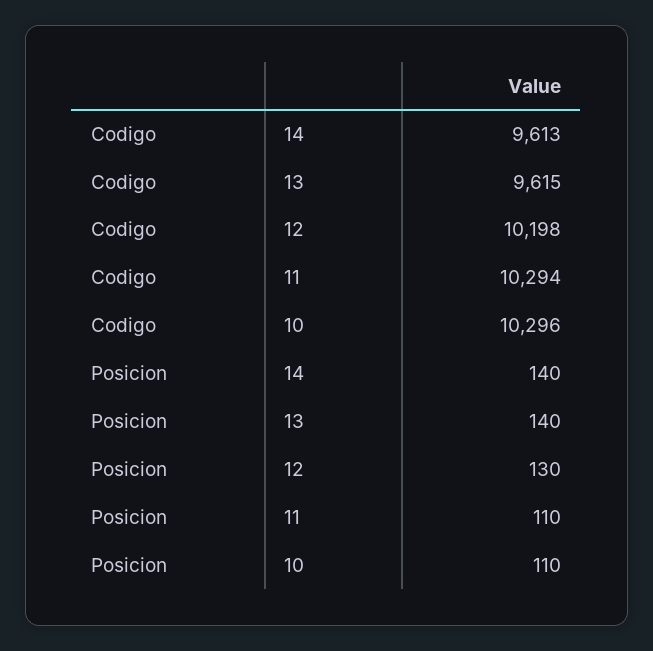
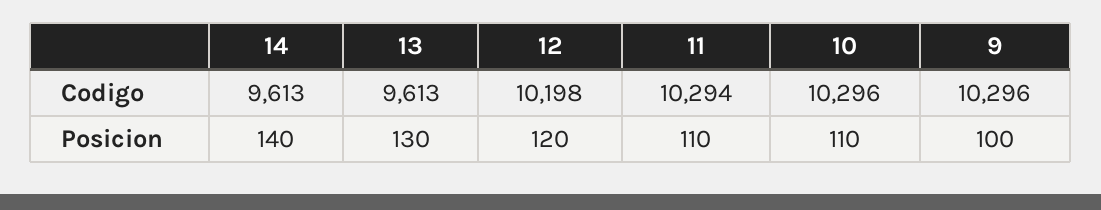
Codigo, 13: 9615 -> 9613
Posicion, 13: 140 -> 130
Posicion, 12: 130 -> 120
Codigo, 9: none -> 10296
Posicion, 9: none -> 100

